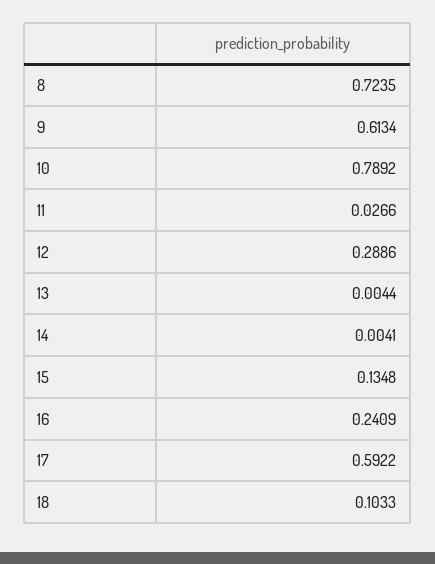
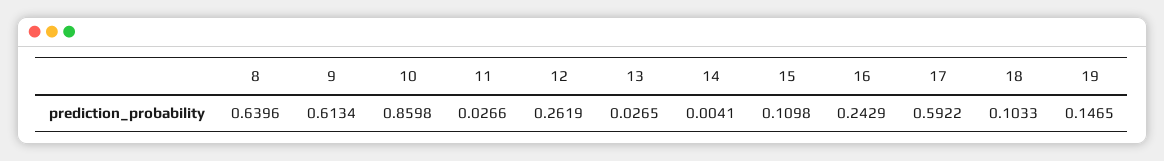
8: 0.7235 -> 0.6396
10: 0.7892 -> 0.8598
12: 0.2886 -> 0.2619
13: 0.0044 -> 0.0265
15: 0.1348 -> 0.1098
16: 0.2409 -> 0.2429
19: none -> 0.1465

